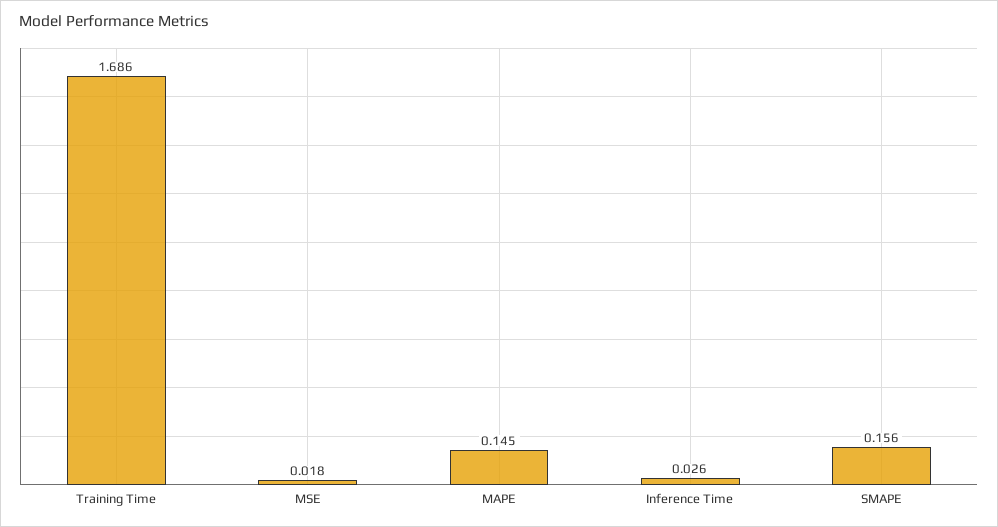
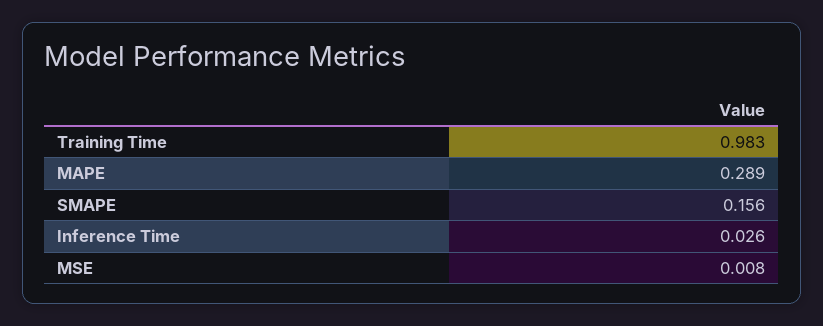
Training Time: 1.686 -> 0.983
MSE: 0.018 -> 0.008
MAPE: 0.145 -> 0.289

